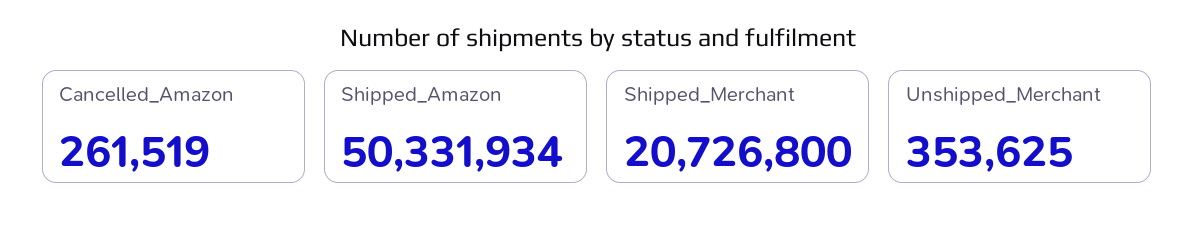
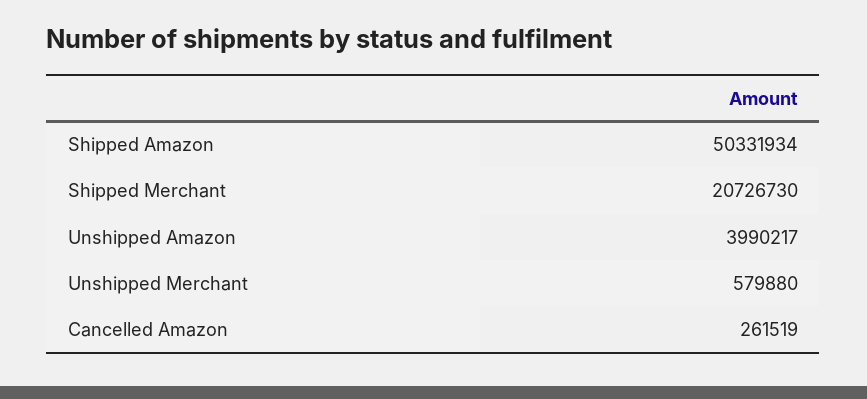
Shipped_Merchant: 20726800 -> 20726730
Unshipped_Merchant: 353625 -> 579880
Unshipped Amazon: none -> 3990217

